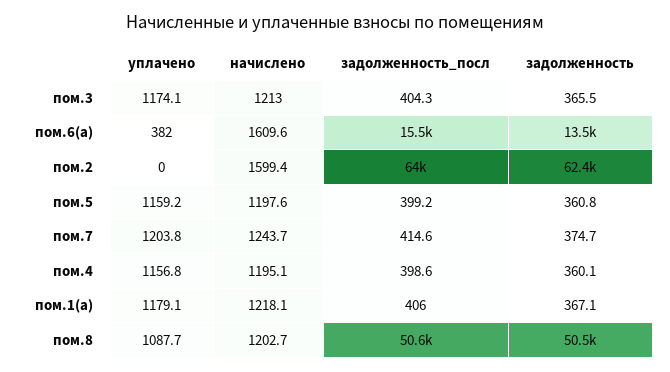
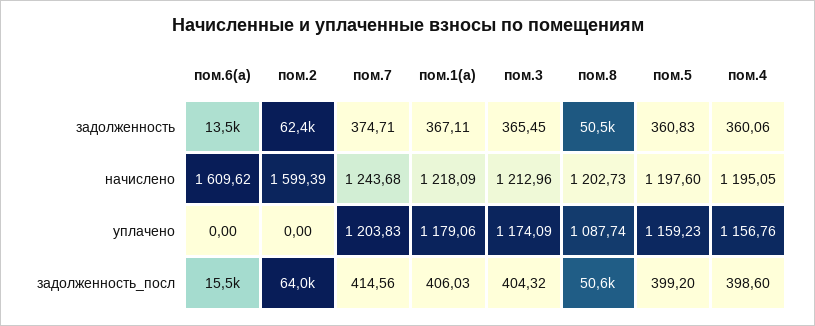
уплачено, пом.6(a): 382 -> 0

